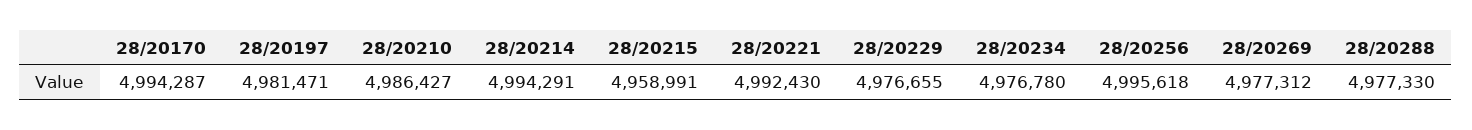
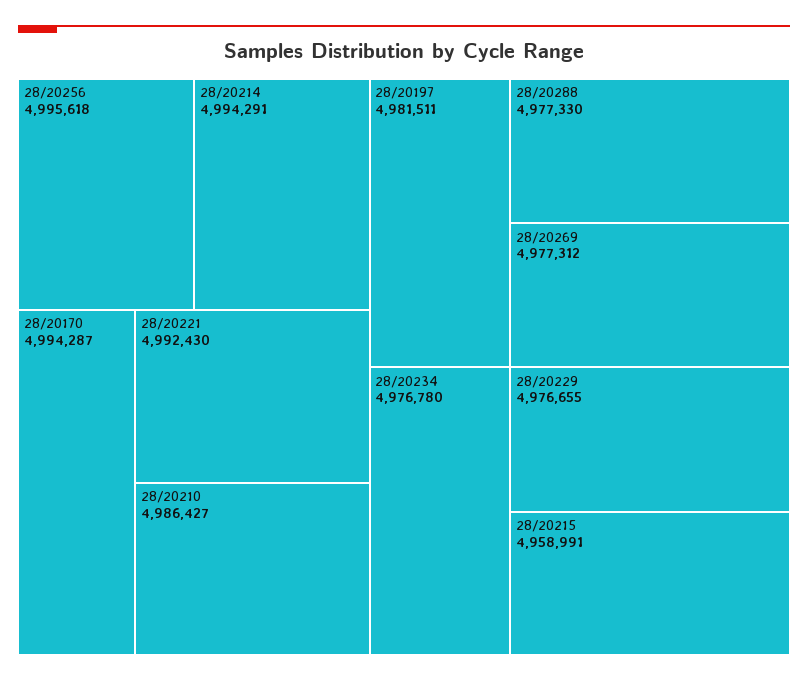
28/20197: 4981471 -> 4981511

